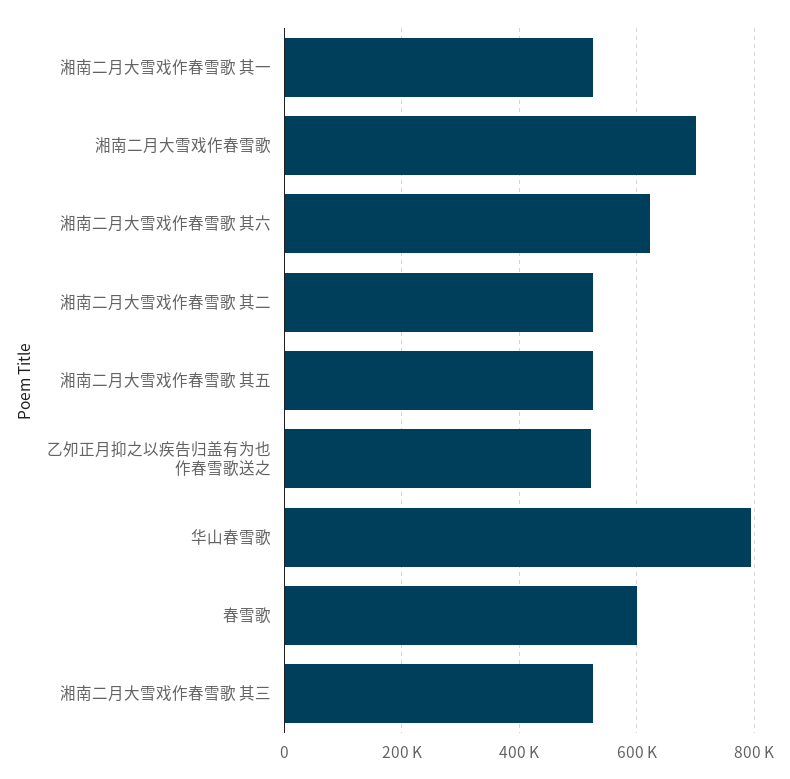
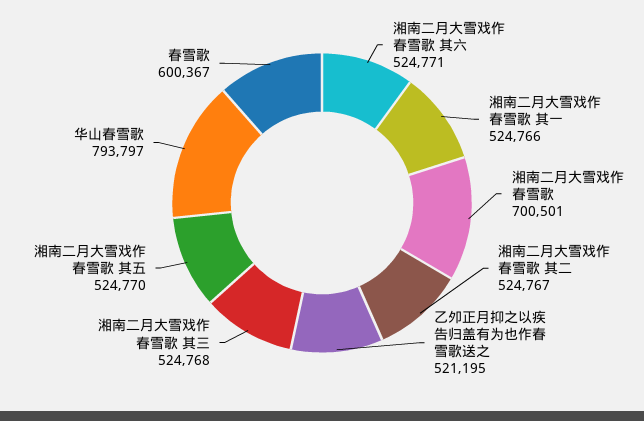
湘南二月大雪戏作春雪歌 其六: 620000 -> 524771

